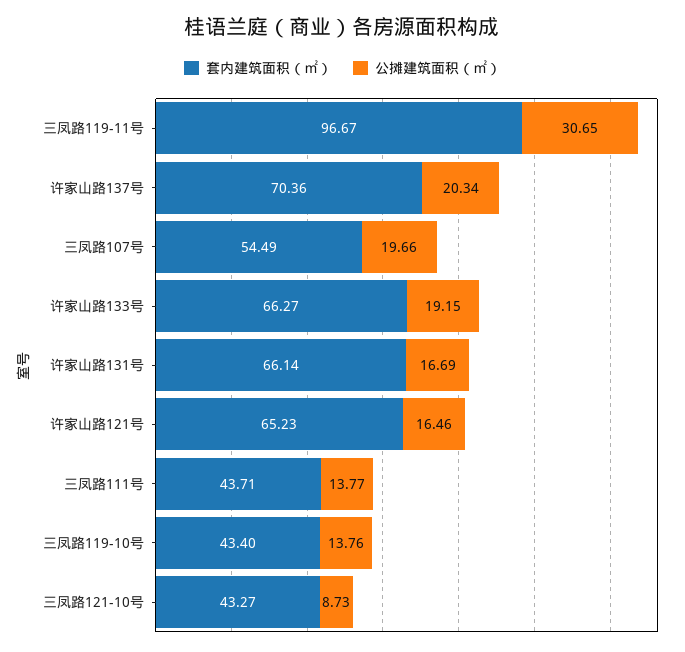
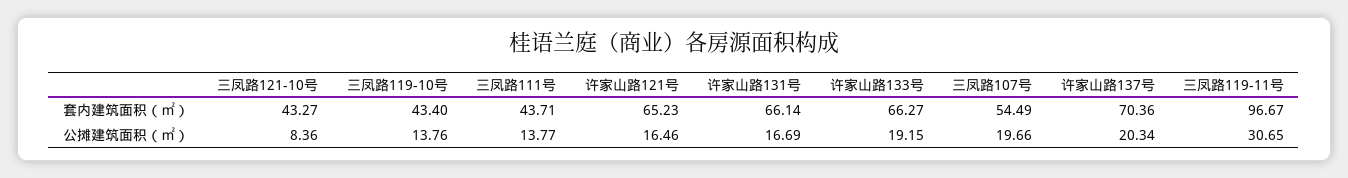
公摊建筑面积（㎡）, 三凤路121-10号: 8.73 -> 8.36

